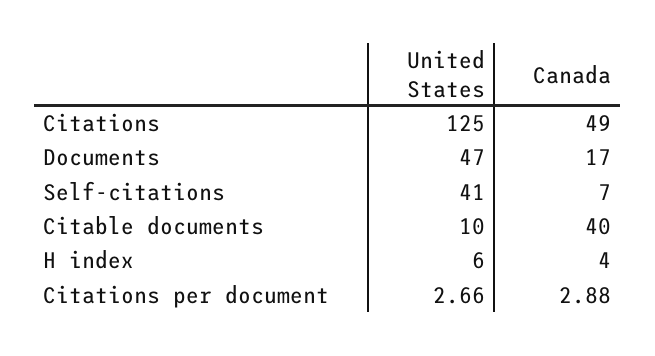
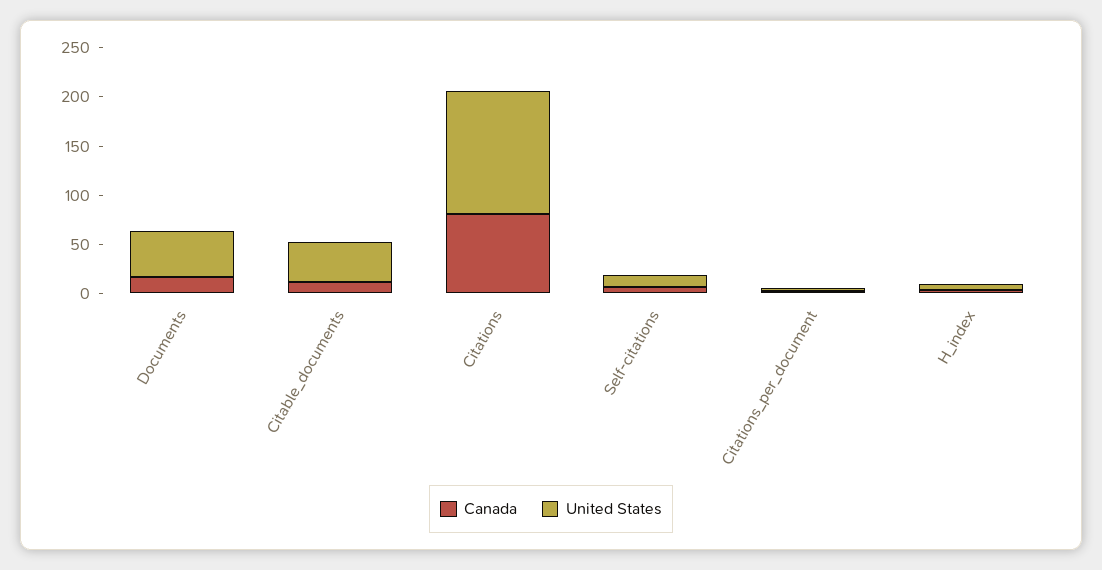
Canada, Citations: 49 -> 80
United States, Self-citations: 41 -> 10
United States, Citable documents: 10 -> 40
Canada, Citable documents: 40 -> 10

